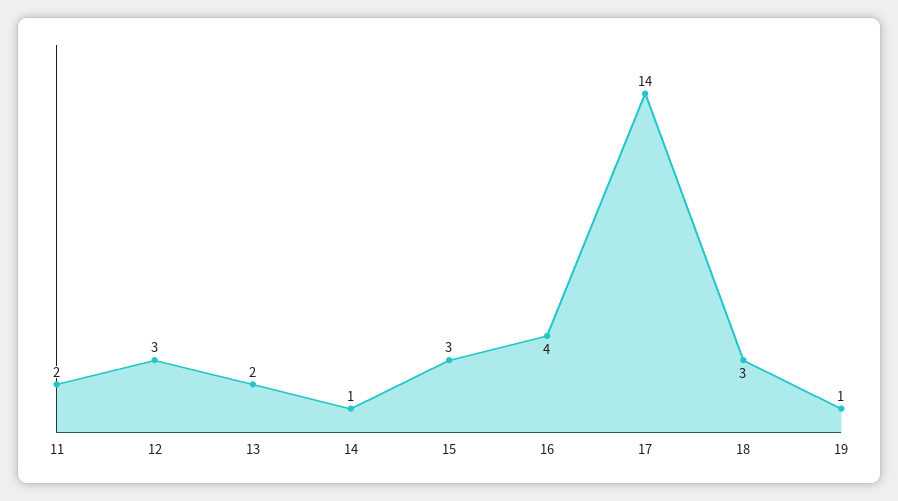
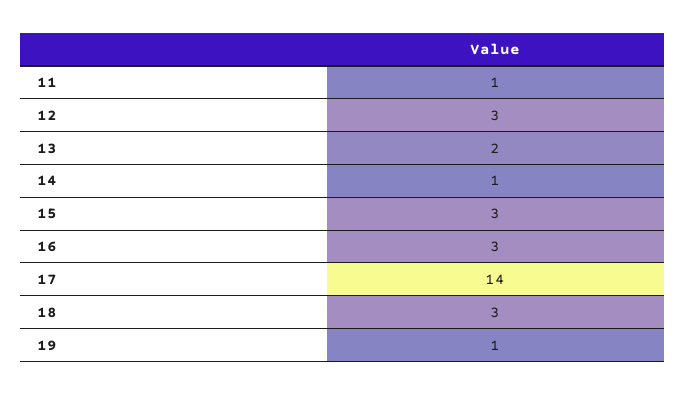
11: 2 -> 1
16: 4 -> 3

